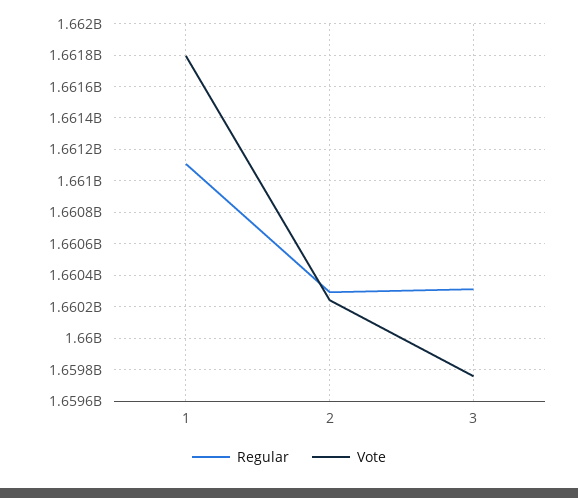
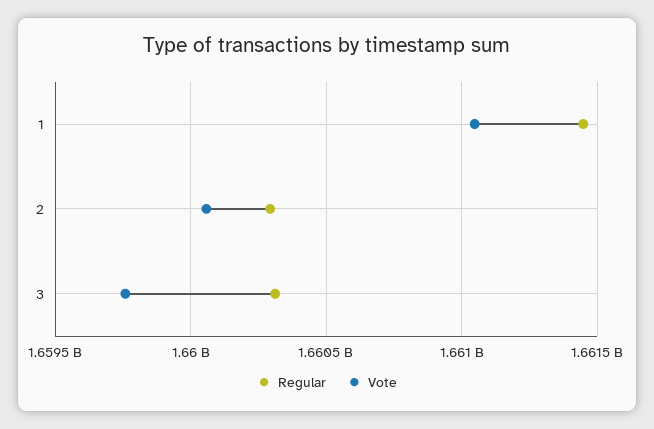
Regular, 1: 1661100000 -> 1661450000
Vote, 1: 1661800000 -> 1661050000
Vote, 2: 1660250000 -> 1660050000

